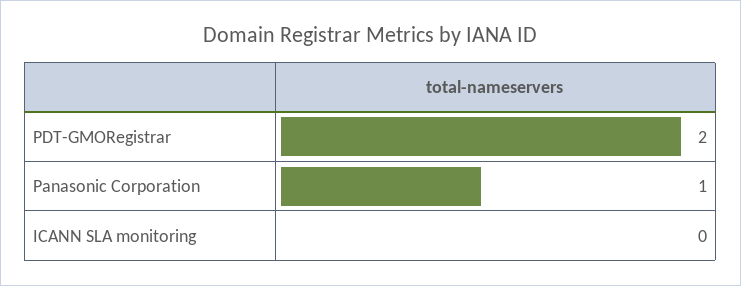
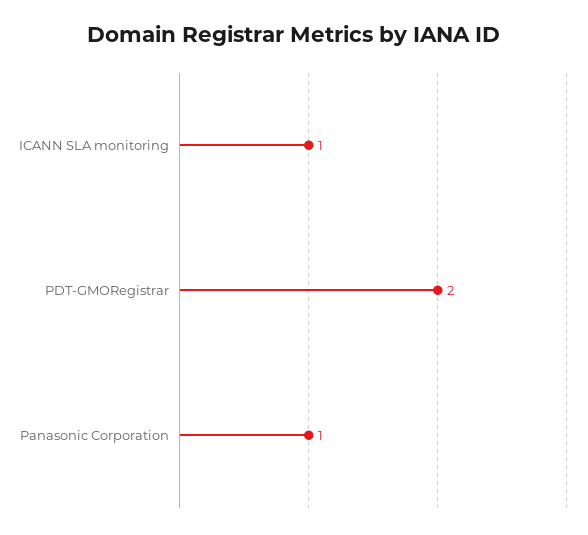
ICANN SLA monitoring: 0 -> 1

